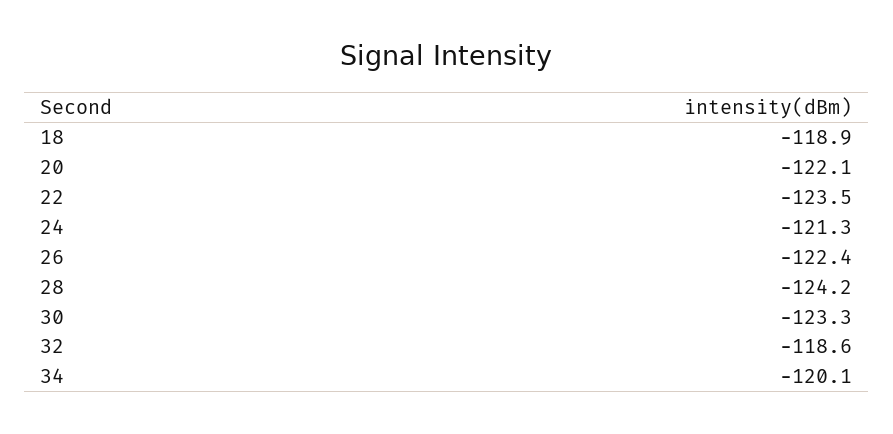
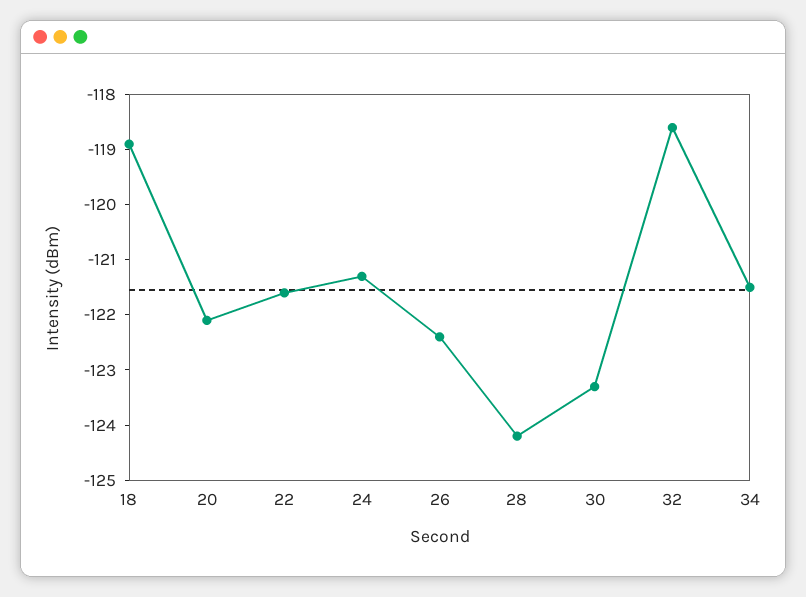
22: -123.5 -> -121.5
34: -120.1 -> -121.5

